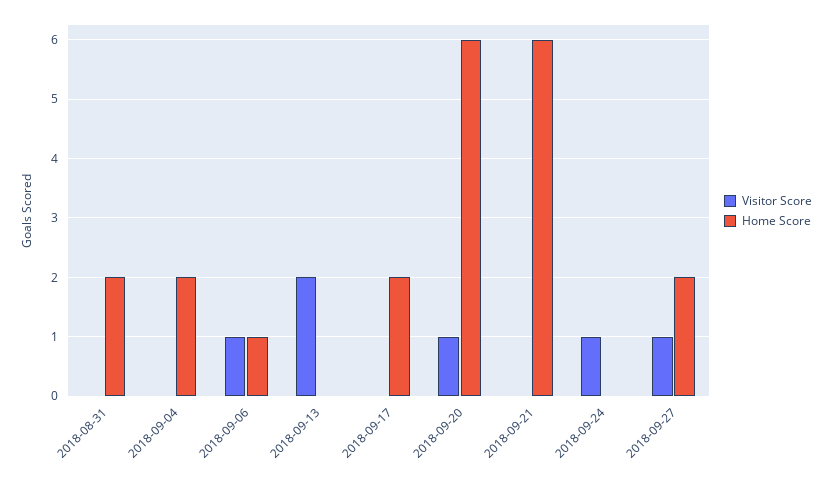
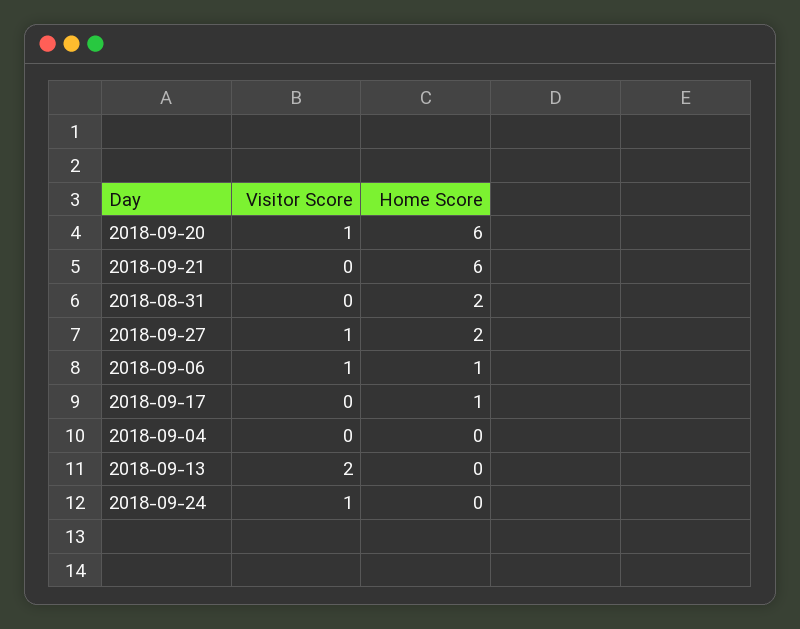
Home Score, 2018-09-04: 2 -> 0
Home Score, 2018-09-17: 2 -> 1

